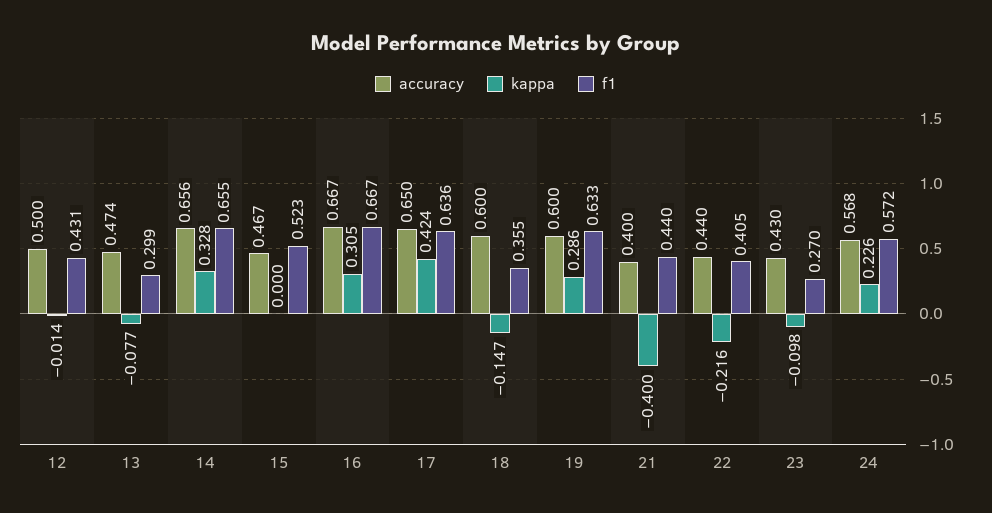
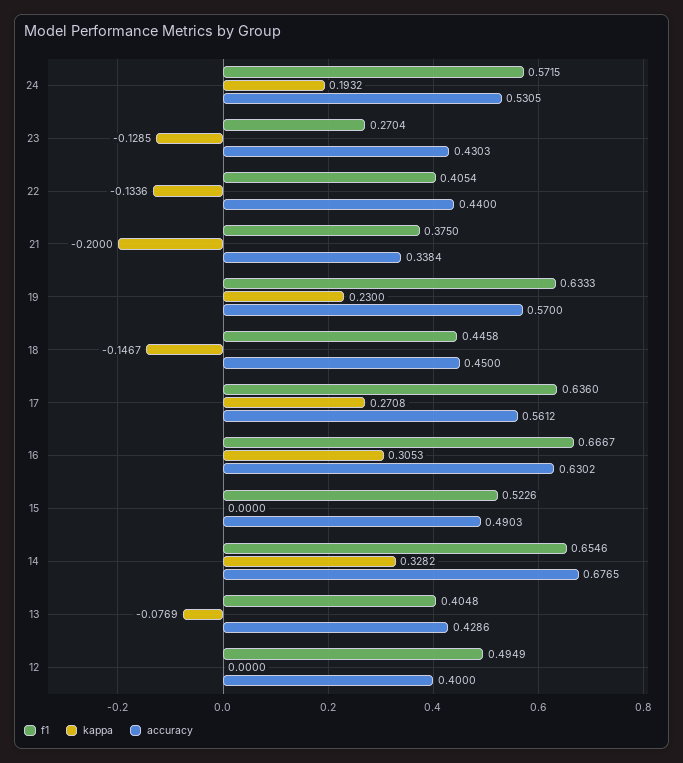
accuracy, 12: 0.5 -> 0.4
kappa, 12: -0.014 -> 0
f1, 12: 0.431 -> 0.4949
accuracy, 13: 0.474 -> 0.4286
f1, 13: 0.299 -> 0.4048
accuracy, 14: 0.656 -> 0.6765
accuracy, 15: 0.467 -> 0.4903
accuracy, 16: 0.667 -> 0.6302
accuracy, 17: 0.65 -> 0.5612
kappa, 17: 0.424 -> 0.2708
accuracy, 18: 0.6 -> 0.45
f1, 18: 0.355 -> 0.4458
accuracy, 19: 0.6 -> 0.57
kappa, 19: 0.286 -> 0.23
accuracy, 21: 0.4 -> 0.3384
kappa, 21: -0.4 -> -0.2
f1, 21: 0.44 -> 0.375
kappa, 22: -0.216 -> -0.1336
kappa, 23: -0.098 -> -0.1285
accuracy, 24: 0.568 -> 0.5305
kappa, 24: 0.226 -> 0.1932

